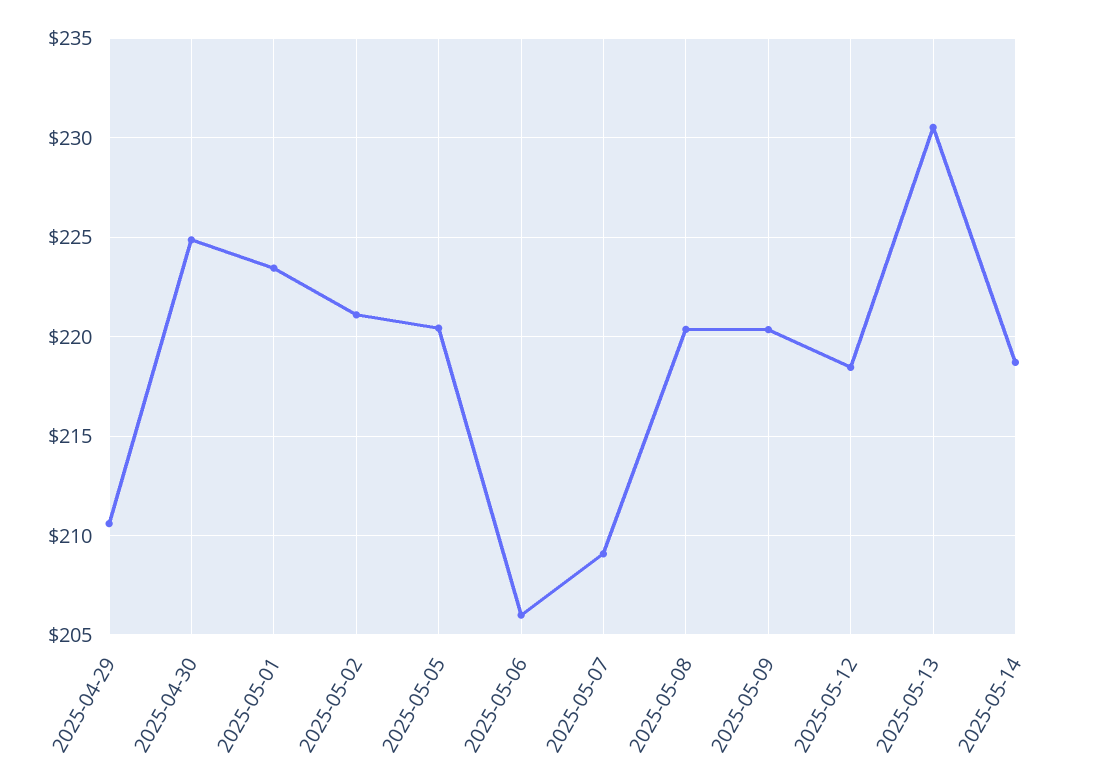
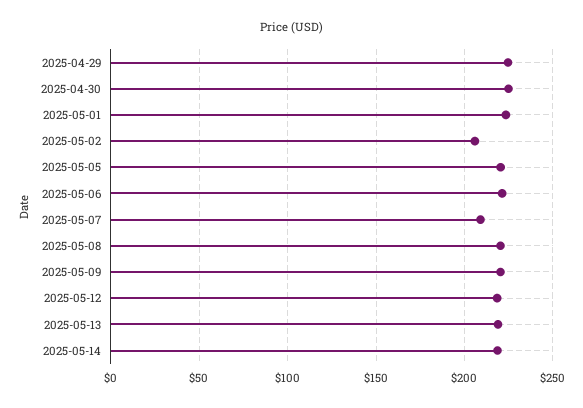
2025-04-29: 210.5 -> 225
2025-05-02: 221 -> 205
2025-05-06: 206 -> 220
2025-05-13: 230.5 -> 220

